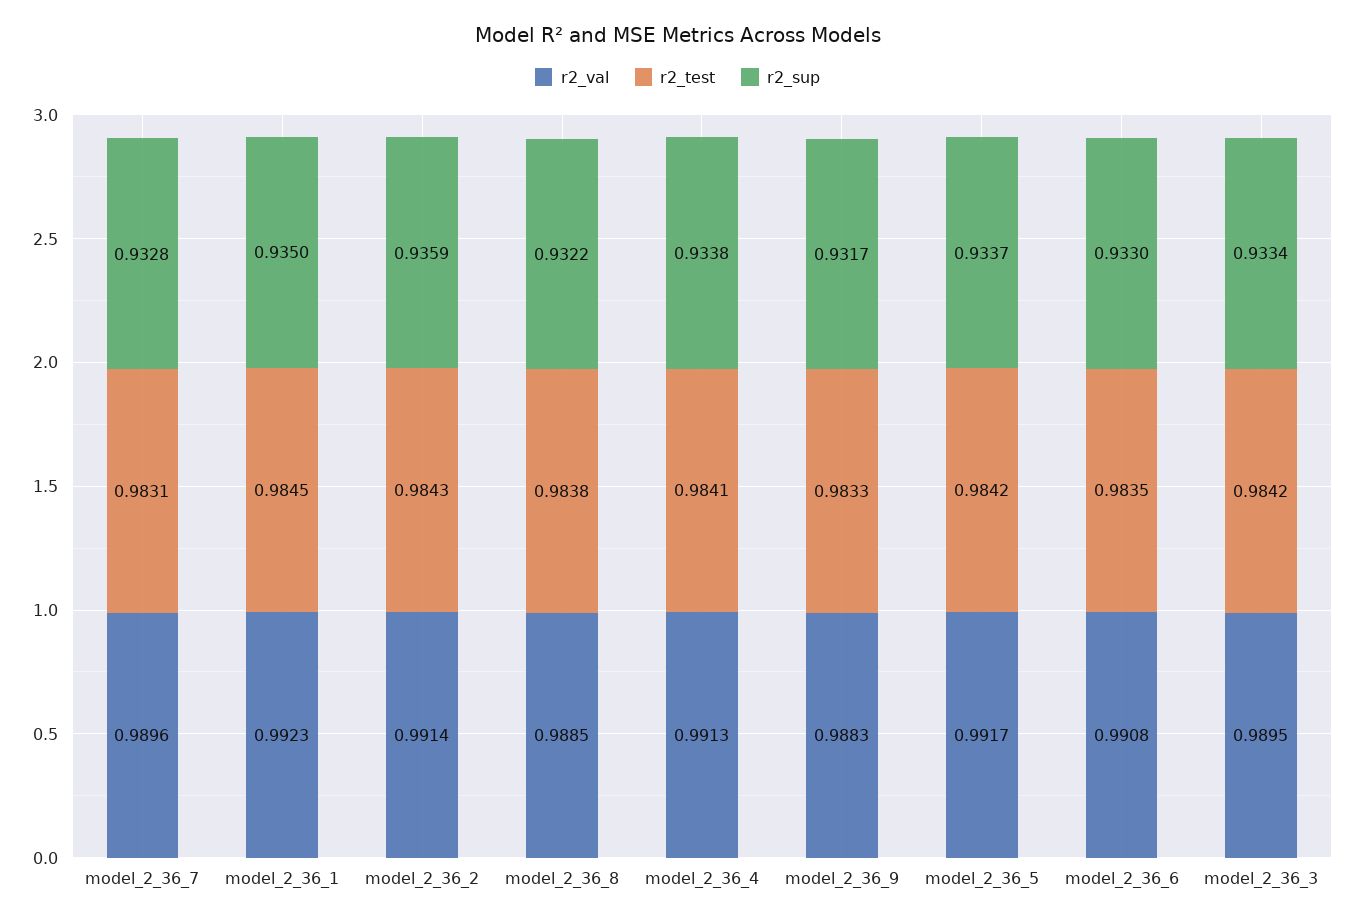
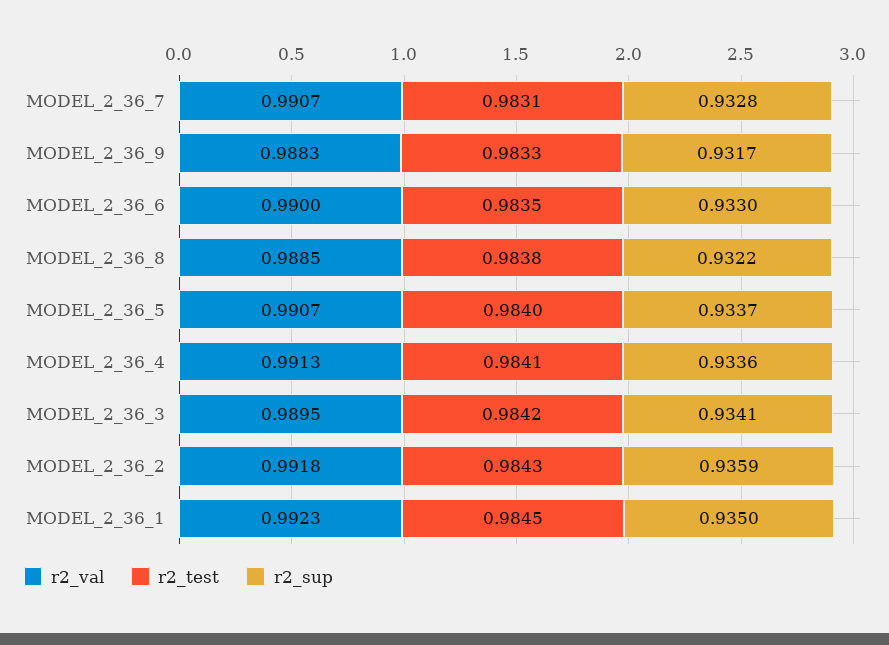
r2_val, model_2_36_7: 0.9896 -> 0.9907
r2_val, model_2_36_2: 0.9914 -> 0.9918
r2_sup, model_2_36_4: 0.9338 -> 0.9336
r2_val, model_2_36_5: 0.9917 -> 0.9907
r2_test, model_2_36_5: 0.9842 -> 0.984
r2_val, model_2_36_6: 0.9908 -> 0.99
r2_sup, model_2_36_3: 0.9334 -> 0.9341

